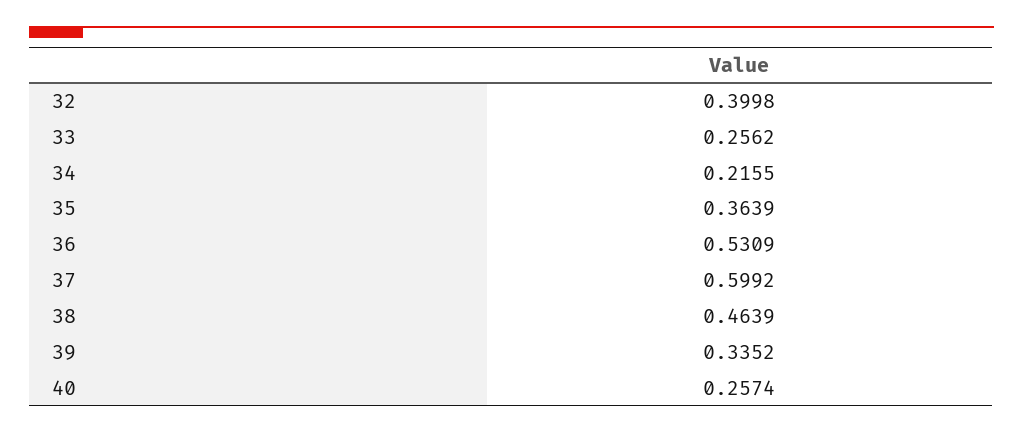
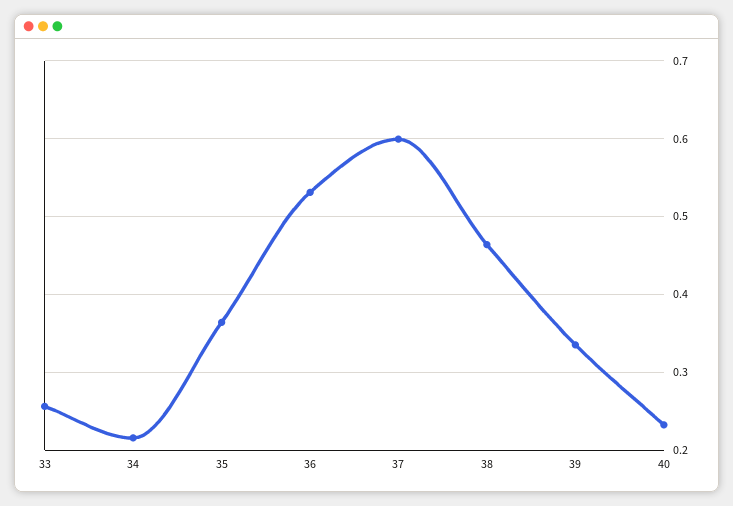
32: 0.3998 -> none
40: 0.2574 -> 0.23

